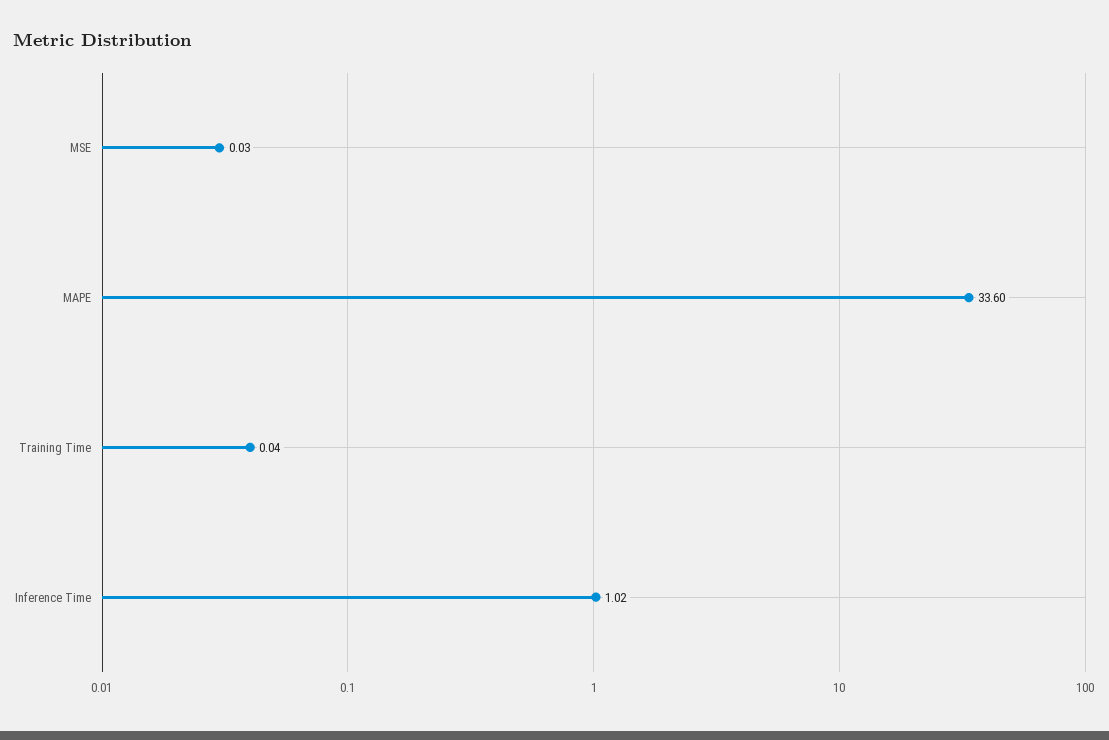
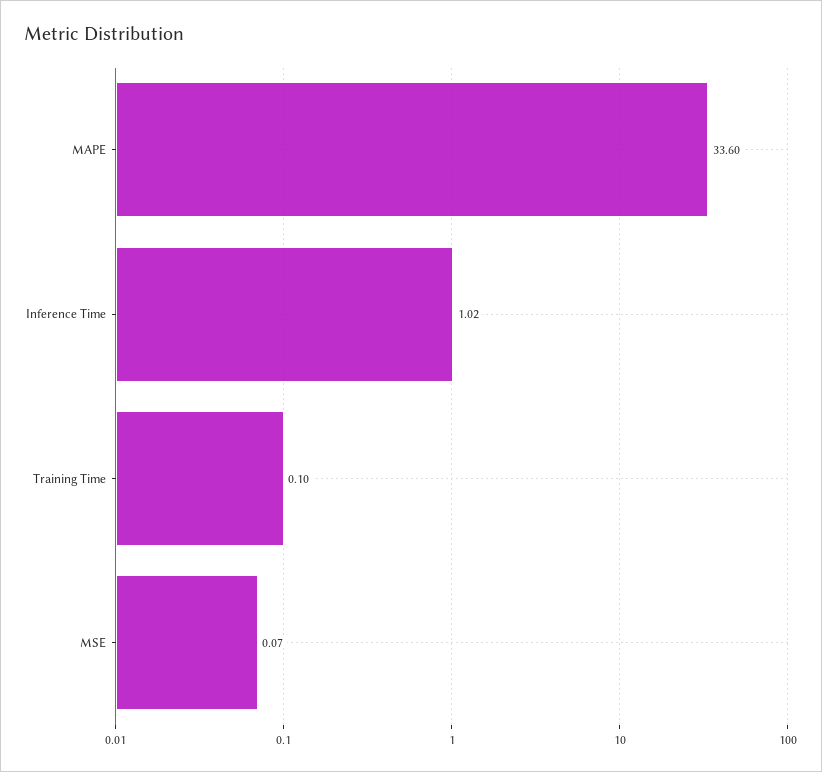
MSE: 0.03 -> 0.07
Training Time: 0.04 -> 0.1

